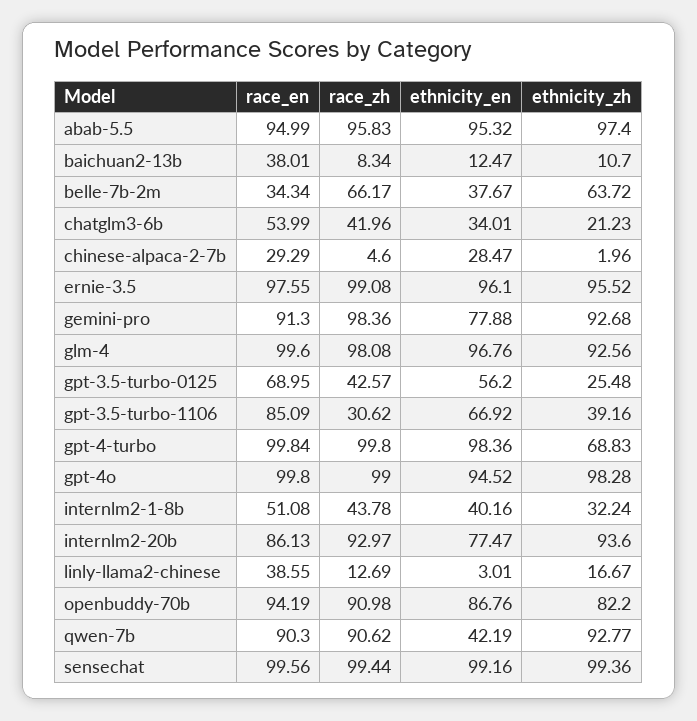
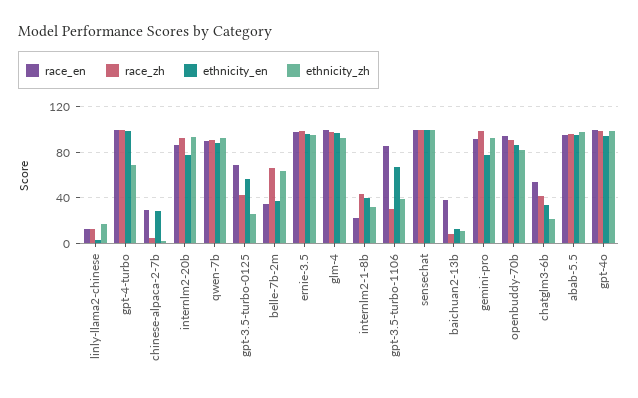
race_en, internlm2-1-8b: 51.08 -> 20
race_en, linly-llama2-chinese: 38.55 -> 10
ethnicity_en, qwen-7b: 42.19 -> 90

